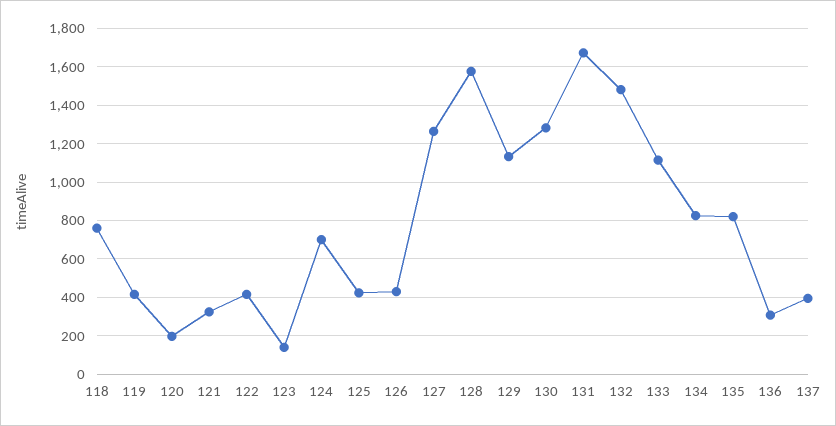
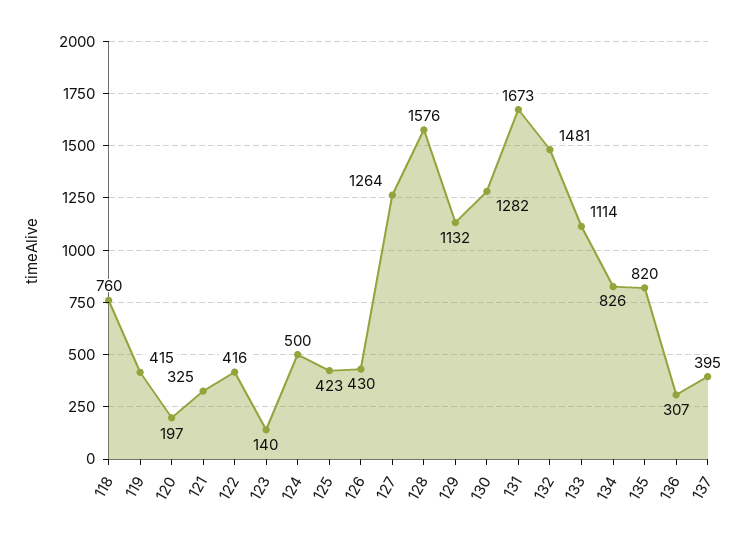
124: 700 -> 500

